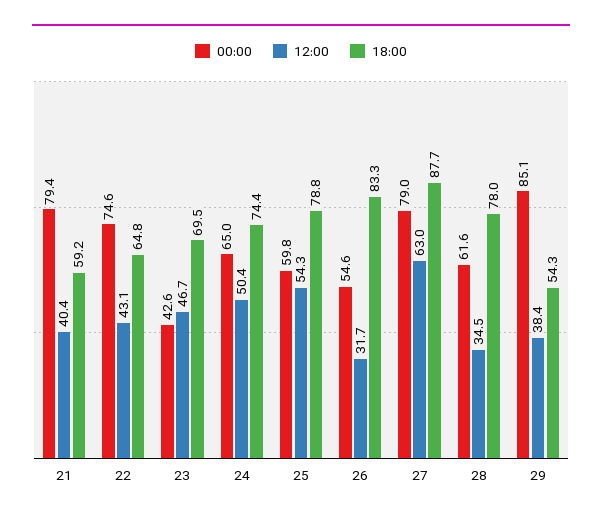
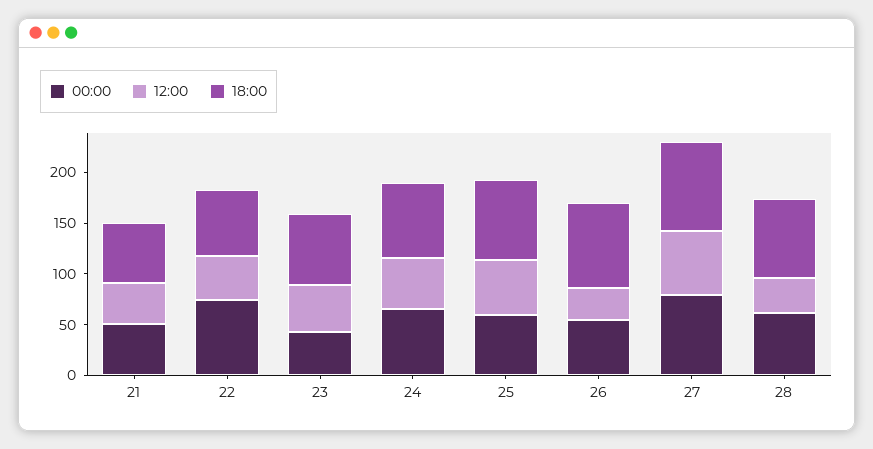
00:00, 21: 79.4 -> 50
00:00, 29: 85.1 -> none
12:00, 29: 38.4 -> none
18:00, 29: 54.3 -> none

